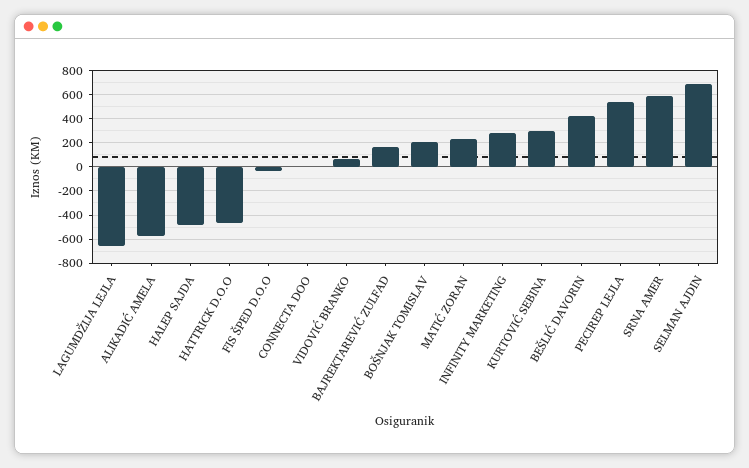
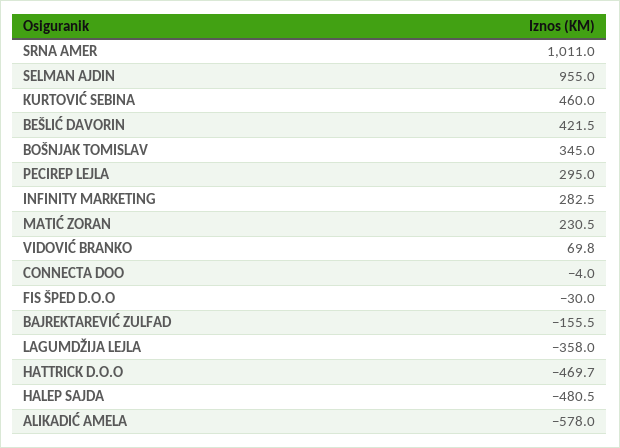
LAGUMDŽIJA LEJLA: -650 -> -358
BAJREKTAREVIĆ ZULFAD: 150 -> -155.5
BOŠNJAK TOMISLAV: 200 -> 345
KURTOVIĆ SEBINA: 300 -> 460
PECIREP LEJLA: 550 -> 295
SRNA AMER: 600 -> 1011
SELMAN AJDIN: 700 -> 955

